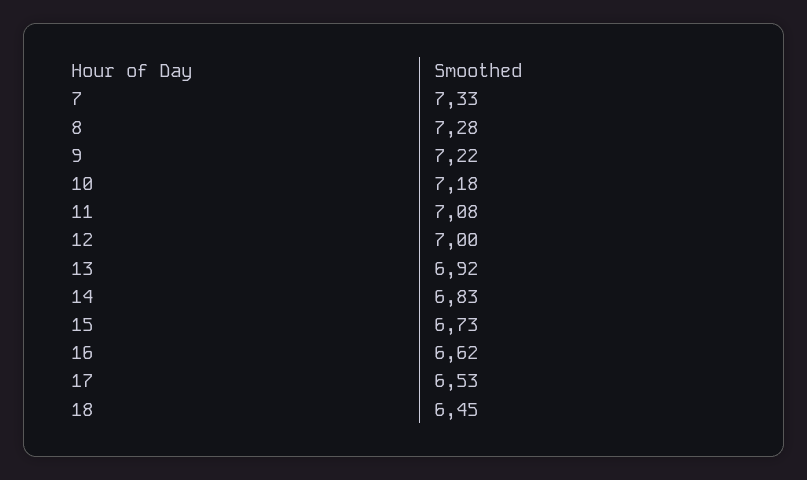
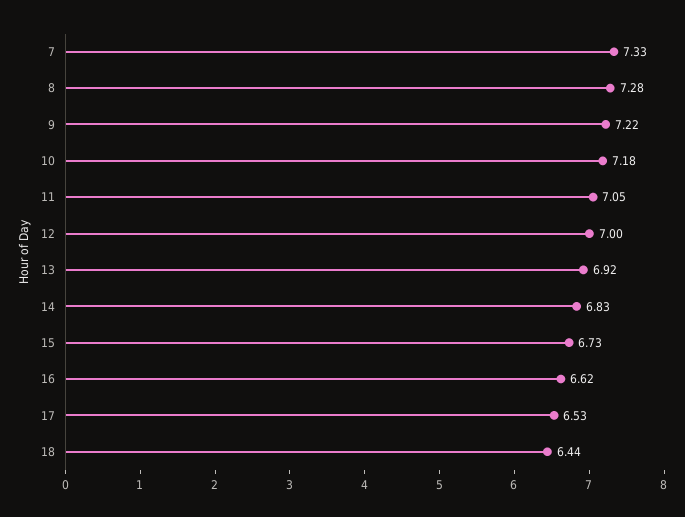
11: 7.08 -> 7.05
18: 6.45 -> 6.44

